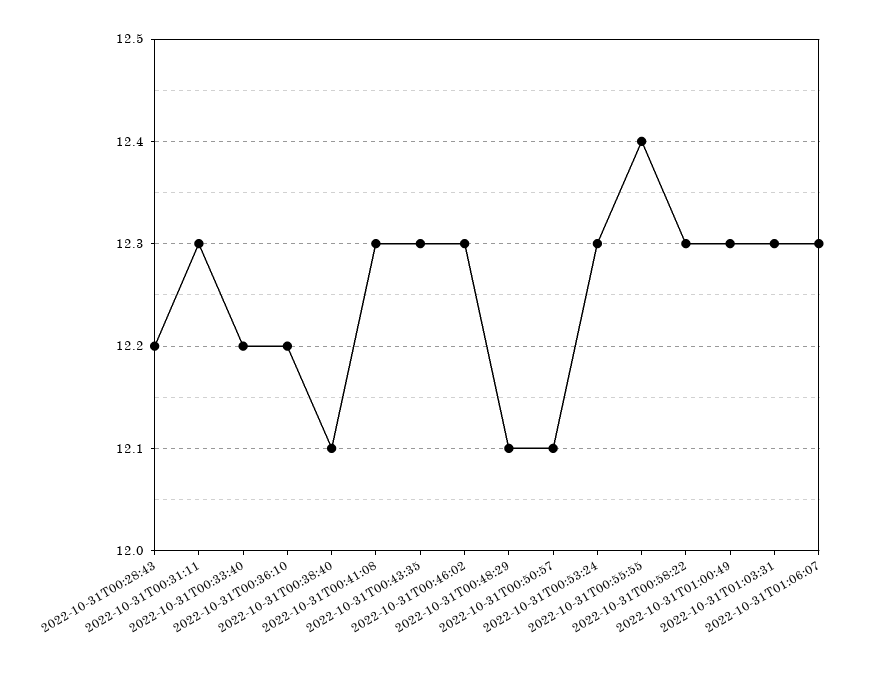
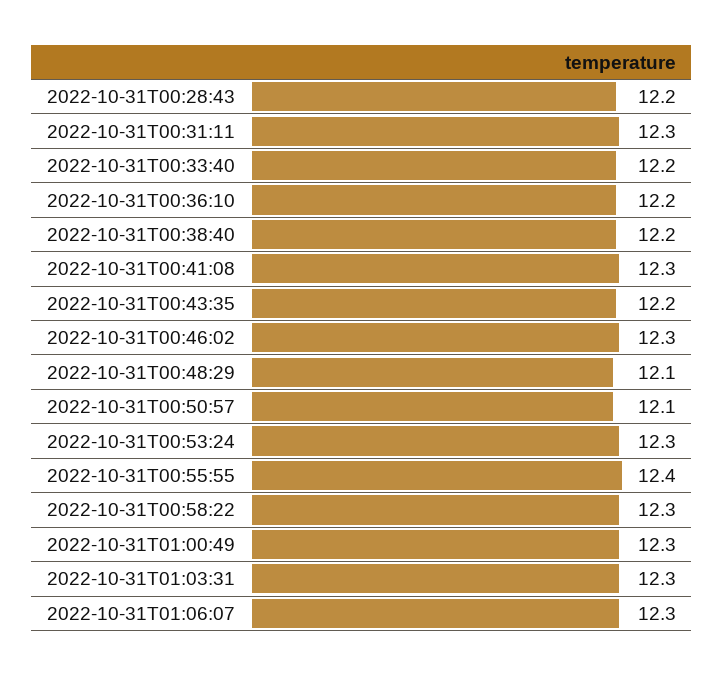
2022-10-31T00:38:40: 12.1 -> 12.2
2022-10-31T00:43:35: 12.3 -> 12.2

